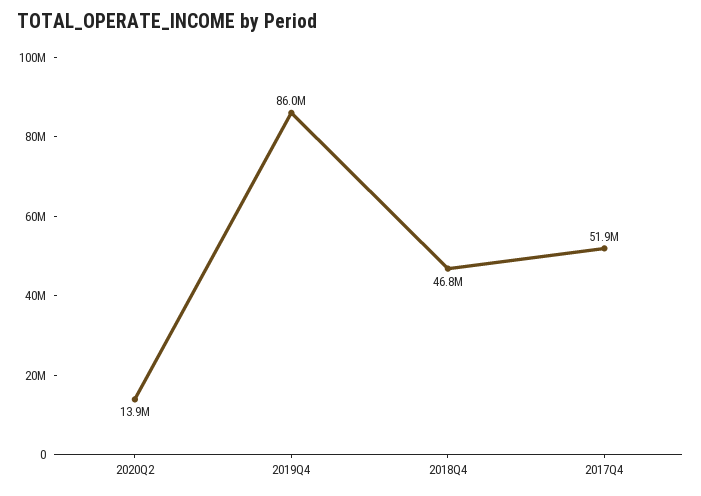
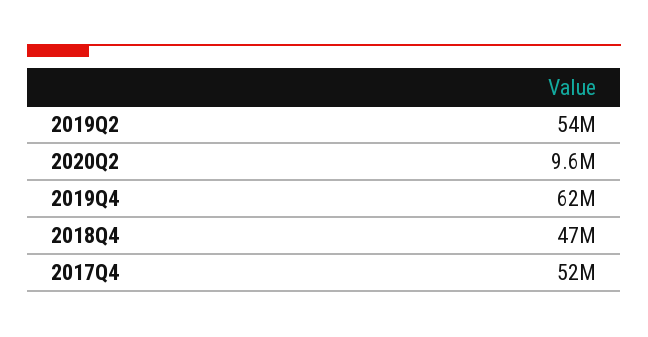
2020Q2: 13900000 -> 9600000
2019Q4: 86000000 -> 62000000
2019Q2: none -> 54000000

